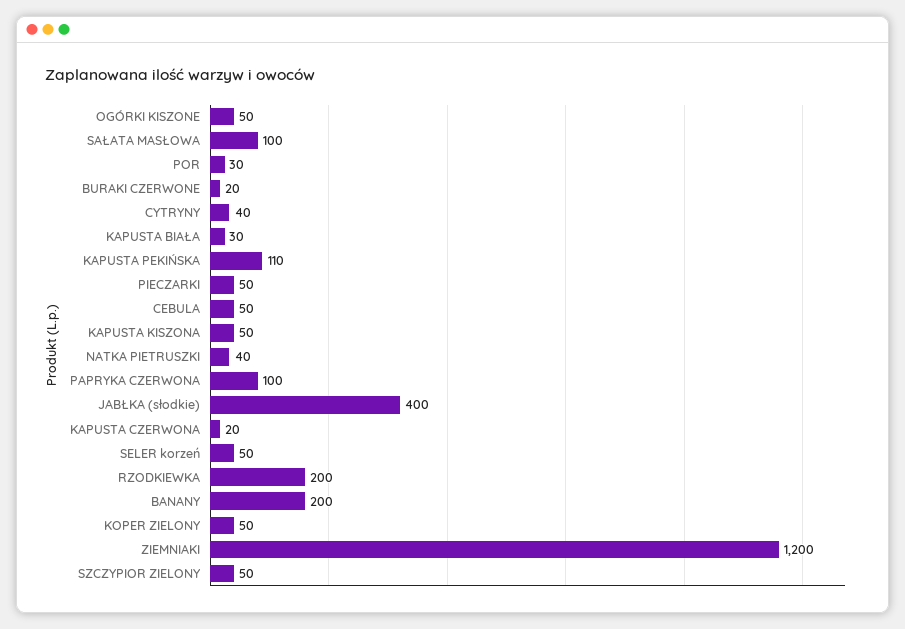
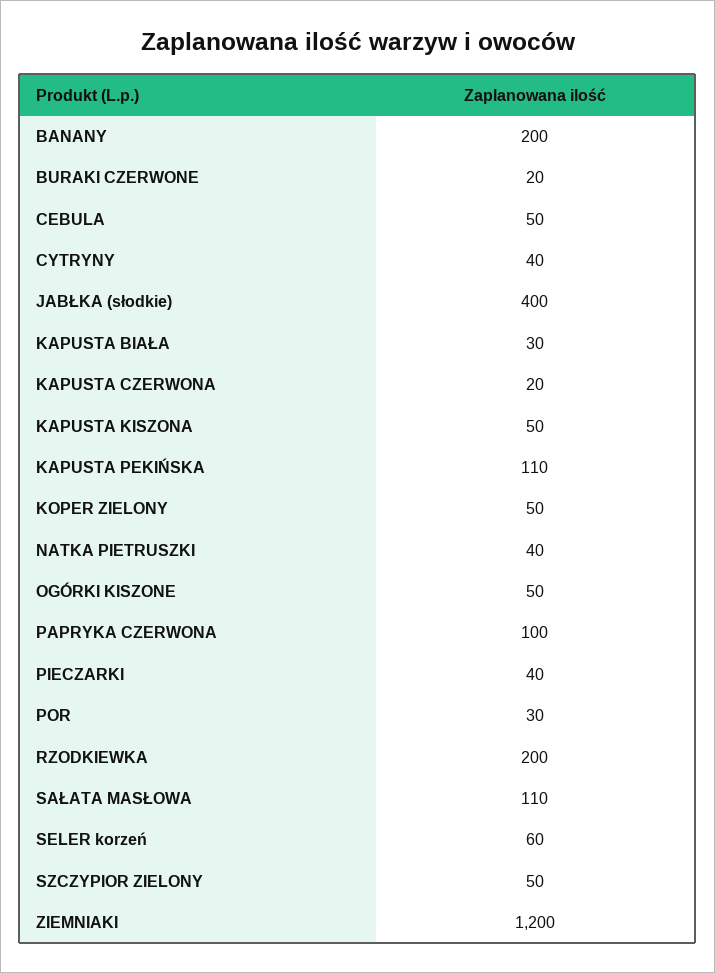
SAŁATA MASŁOWA: 100 -> 110
PIECZARKI: 50 -> 40
SELER korzeń: 50 -> 60

